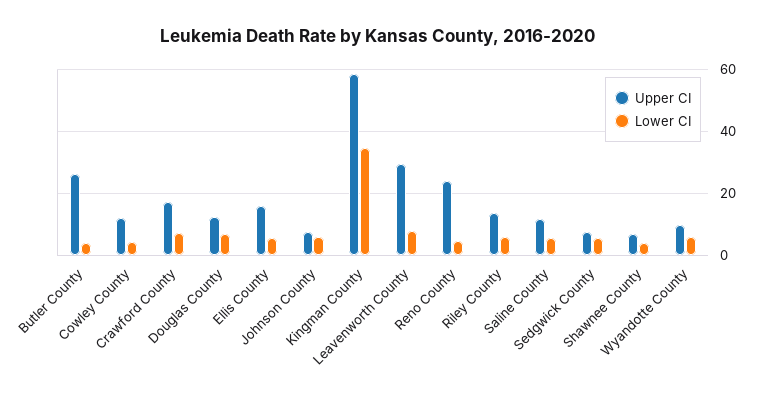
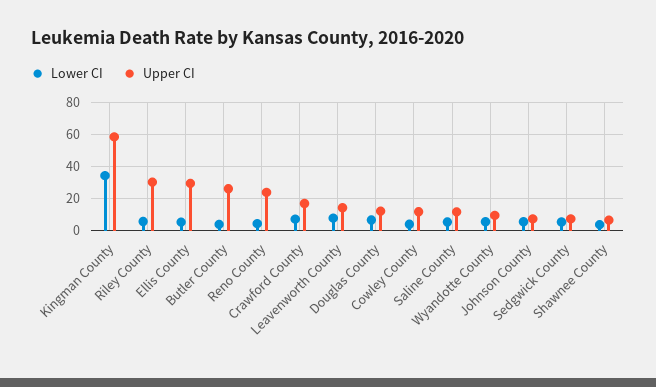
Upper CI, Ellis County: 16 -> 30
Upper CI, Leavenworth County: 30 -> 15
Upper CI, Riley County: 14 -> 30

